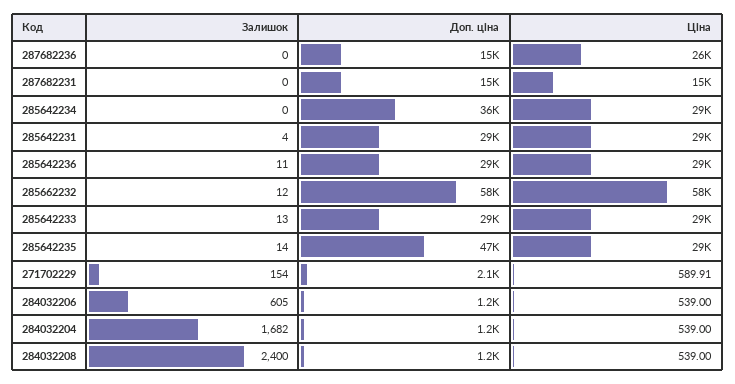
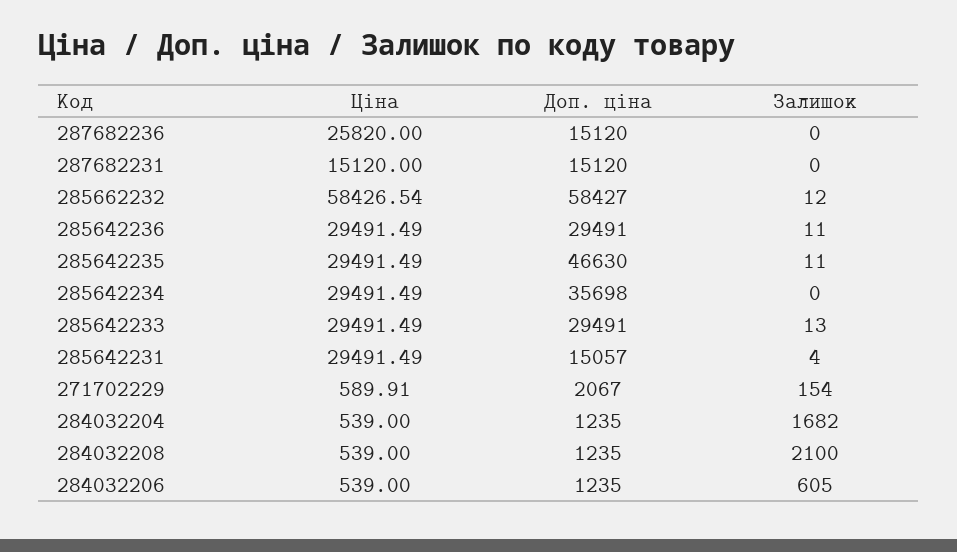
Доп. ціна, 285642231: 29000 -> 15057
Залишок, 285642235: 14 -> 11
Залишок, 284032208: 2400 -> 2100

